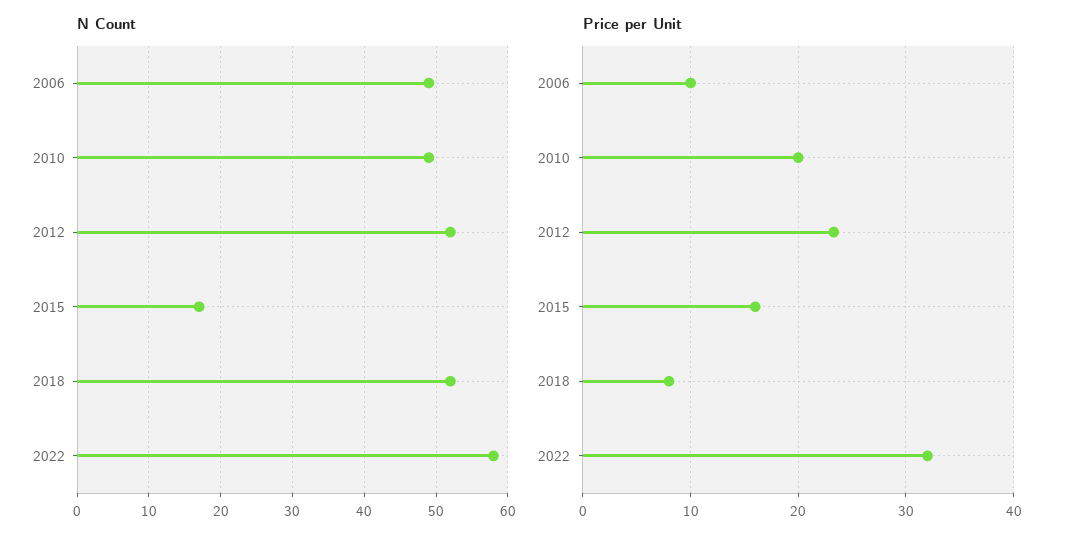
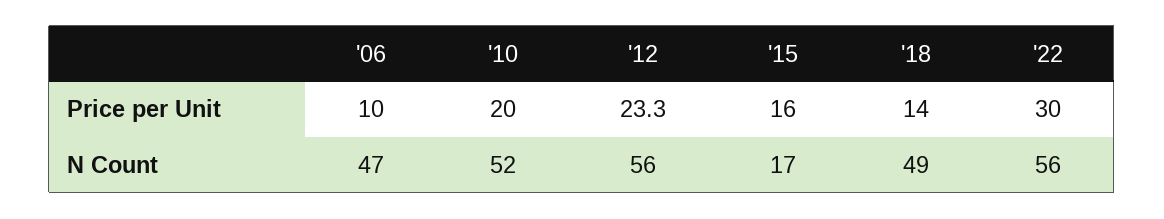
N Count, 2006: 49 -> 47
N Count, 2010: 49 -> 52
N Count, 2012: 52 -> 56
N Count, 2018: 52 -> 49
N Count, 2022: 58 -> 56
Price per Unit, 2018: 8 -> 14
Price per Unit, 2022: 32 -> 30

